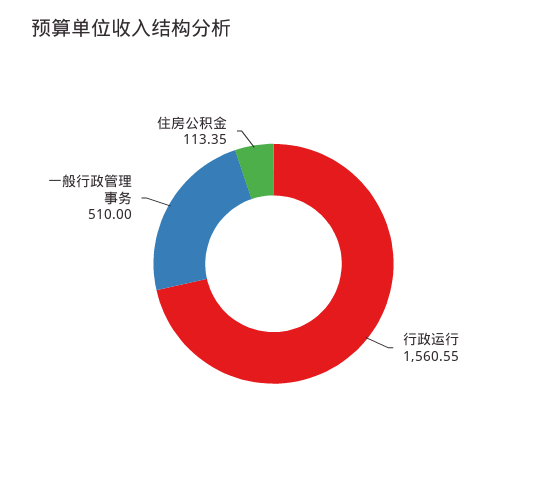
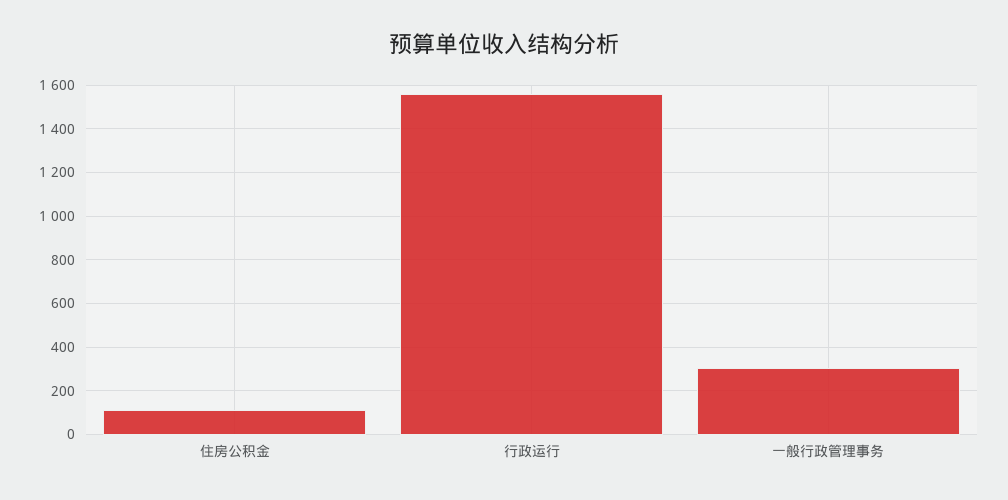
一般行政管理事务: 510 -> 300

